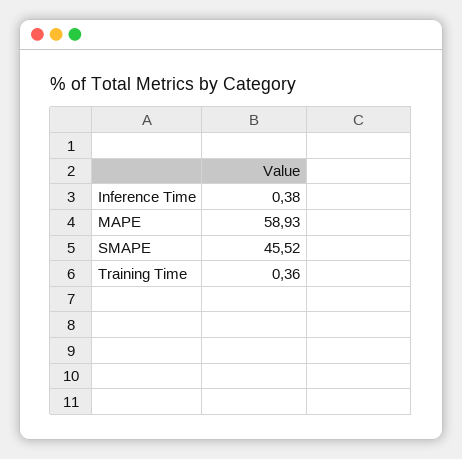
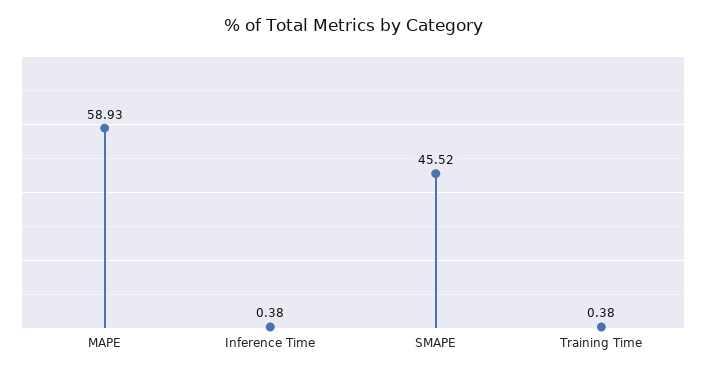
Training Time: 0.36 -> 0.38

